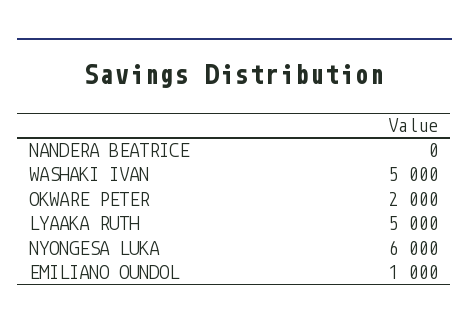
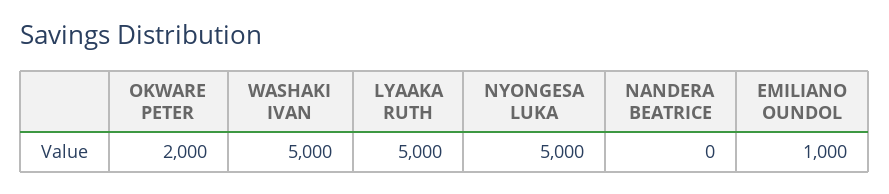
NYONGESA LUKA: 6000 -> 5000

